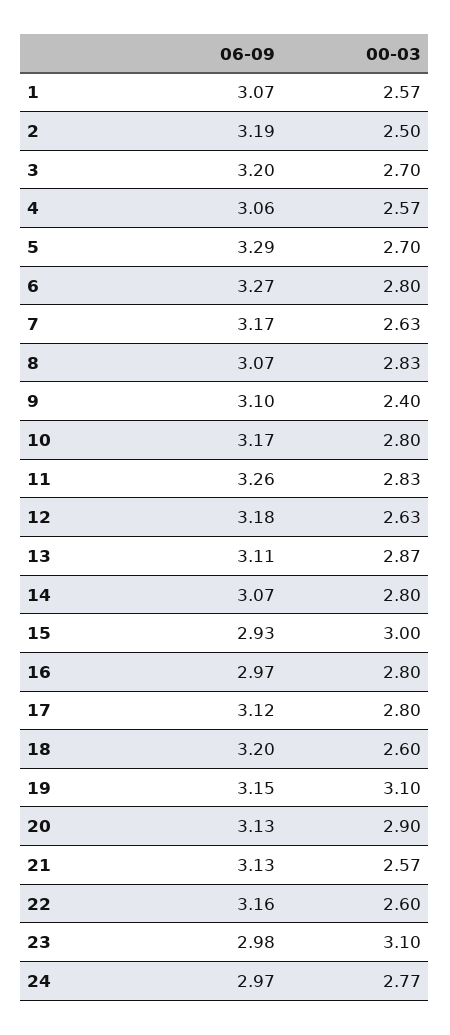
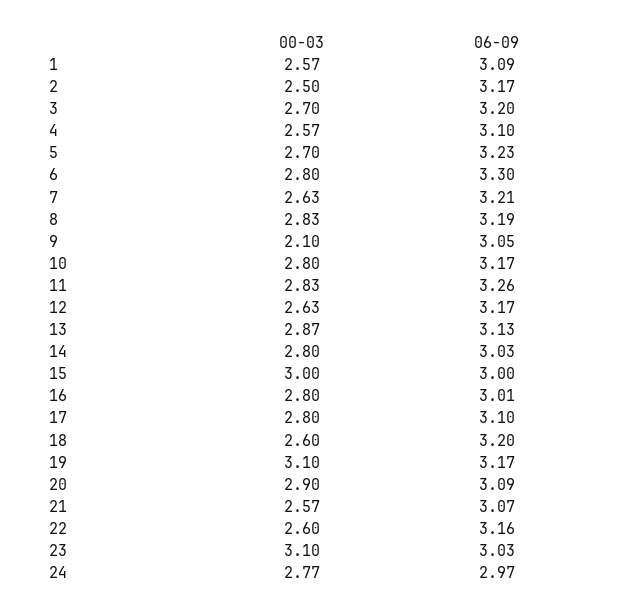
06-09, 1: 3.07 -> 3.09
06-09, 2: 3.19 -> 3.17
06-09, 4: 3.06 -> 3.1
06-09, 5: 3.29 -> 3.23
06-09, 6: 3.27 -> 3.3
06-09, 7: 3.17 -> 3.21
06-09, 8: 3.07 -> 3.19
06-09, 9: 3.1 -> 3.05
00-03, 9: 2.4 -> 2.1
06-09, 12: 3.18 -> 3.17
06-09, 13: 3.11 -> 3.13
06-09, 14: 3.07 -> 3.03
06-09, 15: 2.93 -> 3
06-09, 16: 2.97 -> 3.01
06-09, 17: 3.12 -> 3.1
06-09, 19: 3.15 -> 3.17
06-09, 20: 3.13 -> 3.09
06-09, 21: 3.13 -> 3.07
06-09, 23: 2.98 -> 3.03

